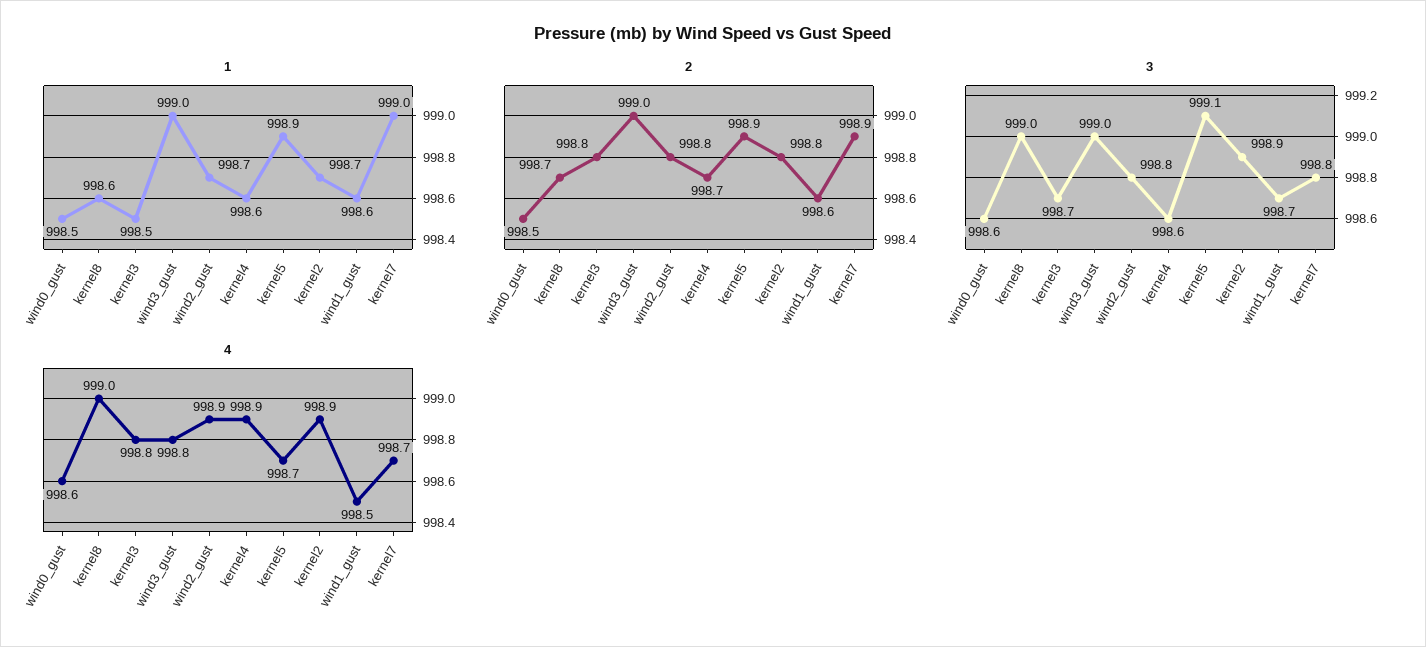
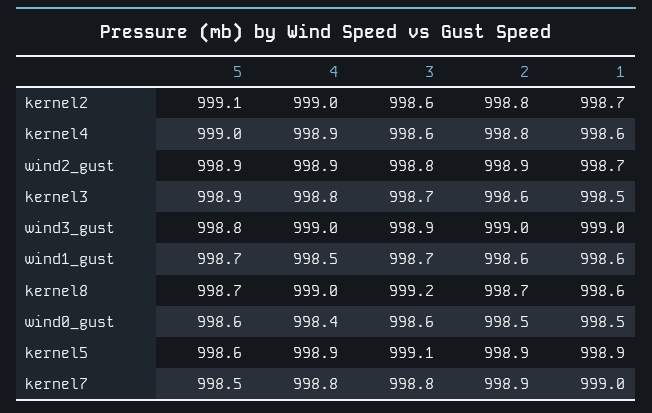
2, kernel3: 998.8 -> 998.6
2, wind2_gust: 998.8 -> 998.9
2, kernel4: 998.7 -> 998.8
3, kernel8: 999 -> 999.2
3, wind3_gust: 999 -> 998.9
3, kernel2: 998.9 -> 998.6
4, wind0_gust: 998.6 -> 998.4
4, wind3_gust: 998.8 -> 999
4, kernel5: 998.7 -> 998.9
4, kernel2: 998.9 -> 999
4, kernel7: 998.7 -> 998.8
5, kernel2: none -> 999.1
5, kernel4: none -> 999
5, wind2_gust: none -> 998.9
5, kernel3: none -> 998.9
5, wind3_gust: none -> 998.8
5, wind1_gust: none -> 998.7
5, kernel8: none -> 998.7
5, wind0_gust: none -> 998.6
5, kernel5: none -> 998.6
5, kernel7: none -> 998.5

